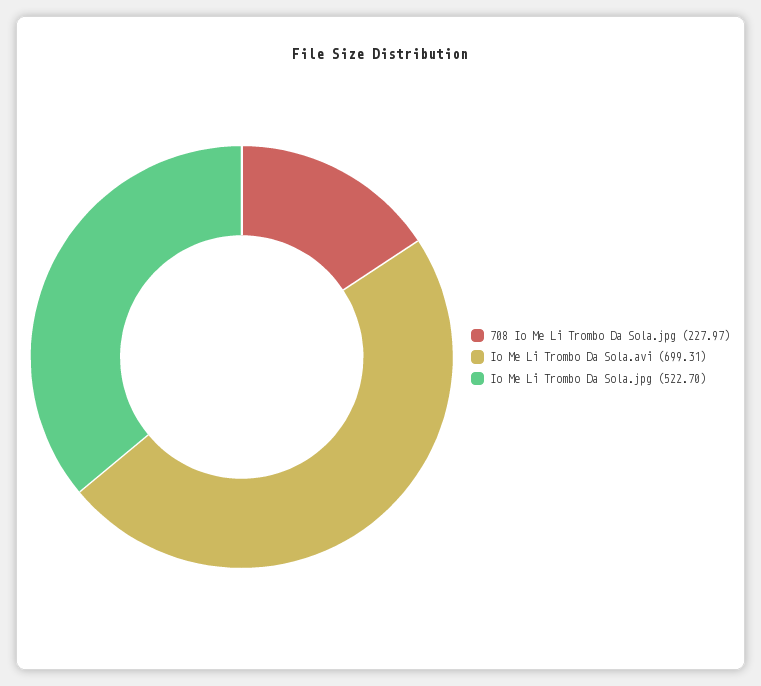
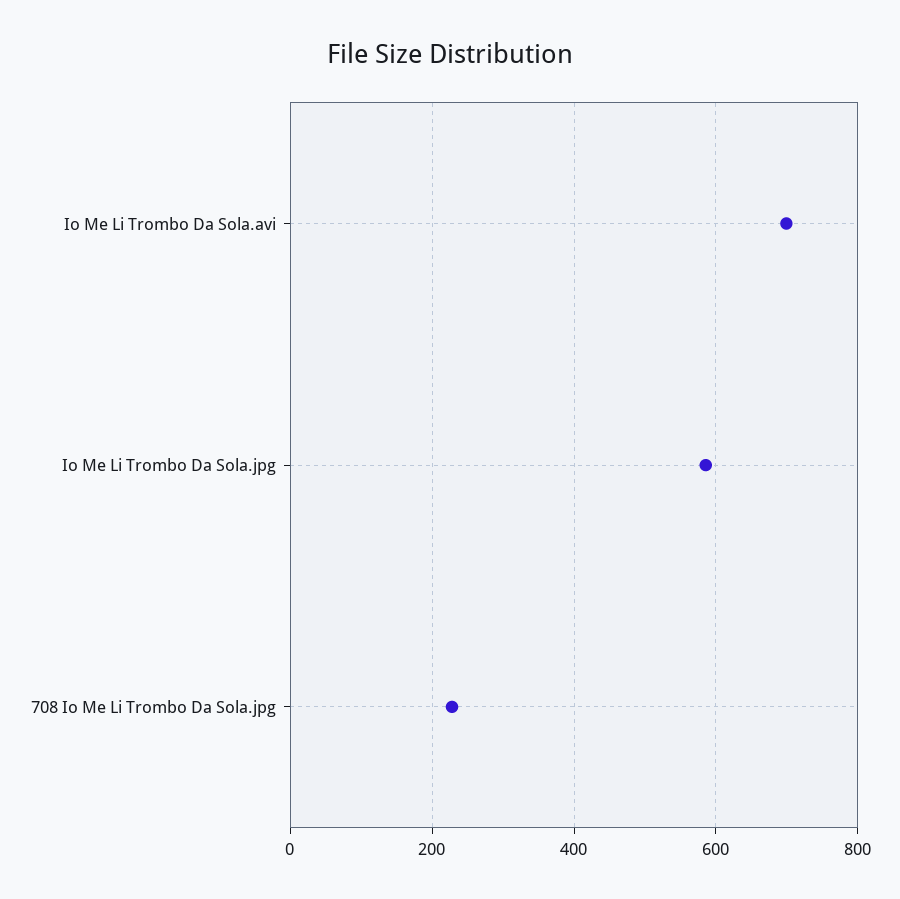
Io Me Li Trombo Da Sola.jpg: 522.7 -> 580

